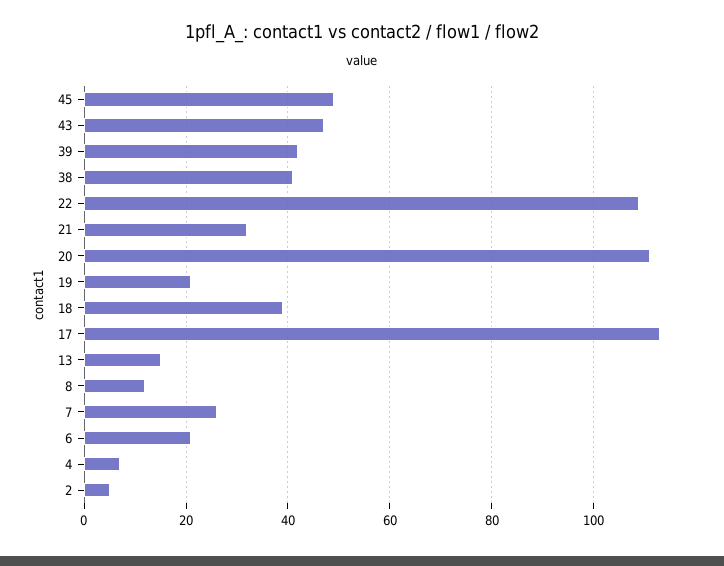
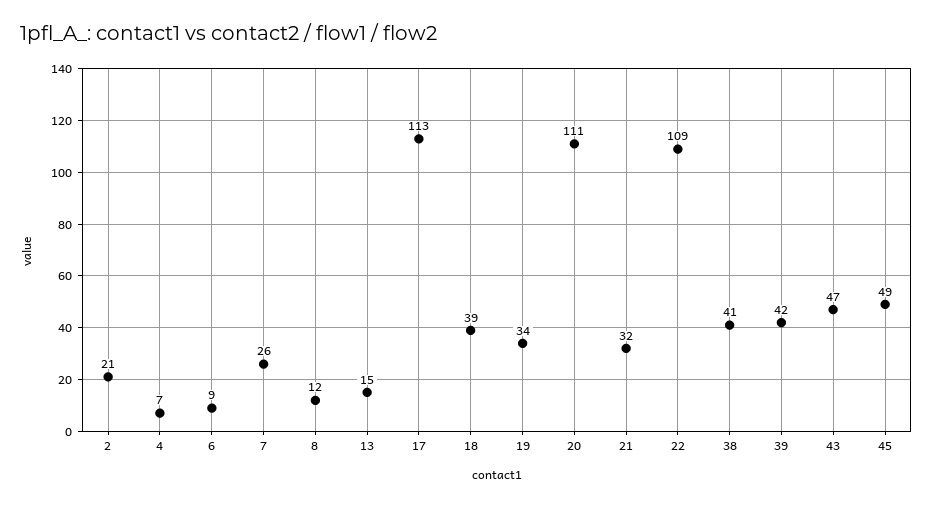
19: 20 -> 34
6: 20 -> 9
2: 5 -> 21

